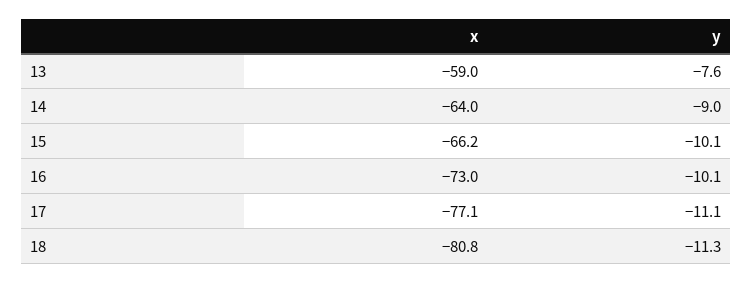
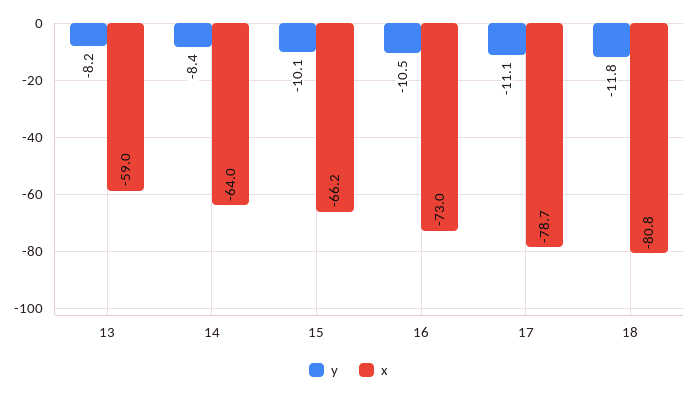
y, 13: -7.6 -> -8.2
y, 14: -9 -> -8.4
y, 16: -10.1 -> -10.5
x, 17: -77.1 -> -78.7
y, 18: -11.3 -> -11.8

